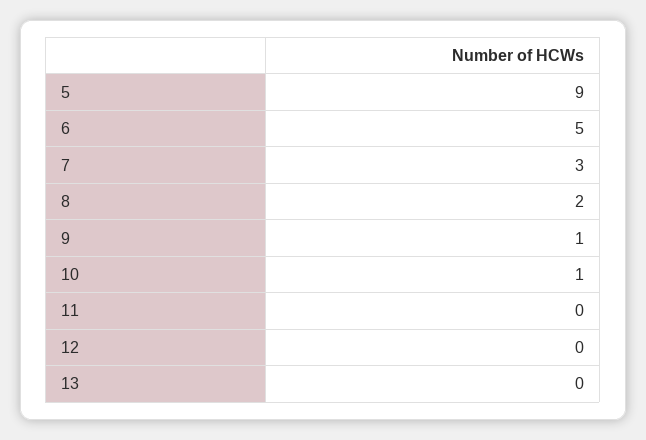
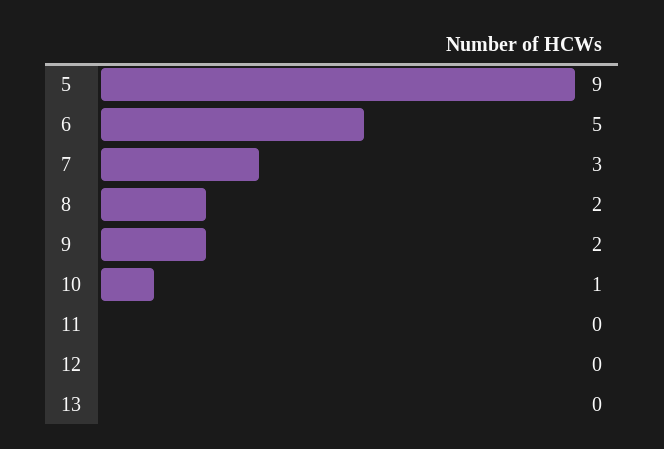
9: 1 -> 2

